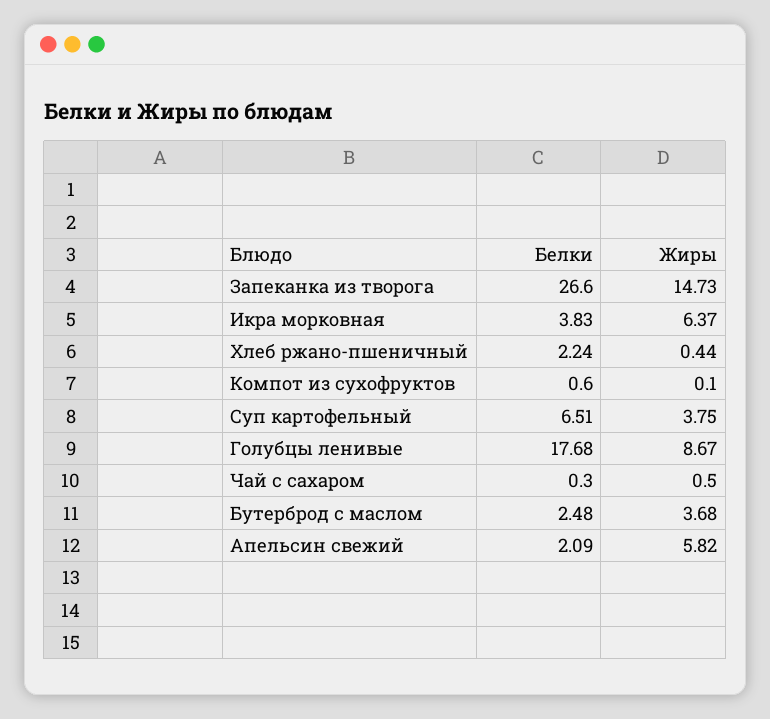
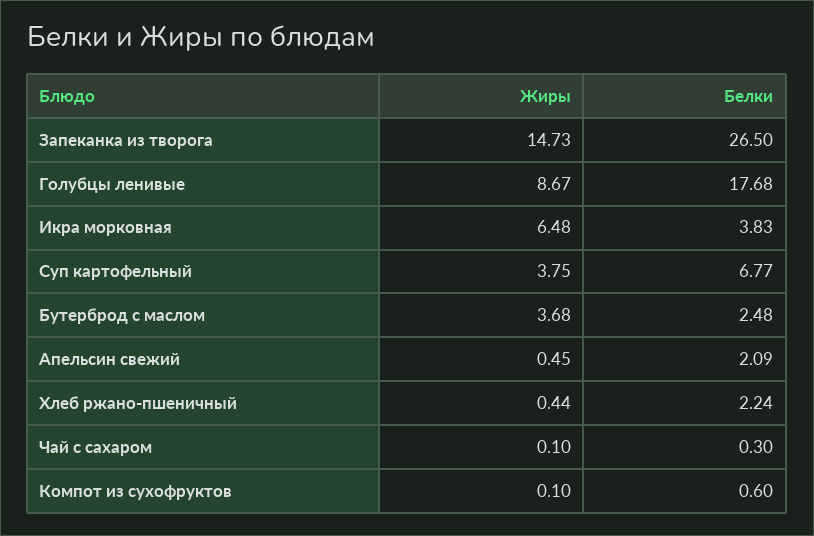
Белки, Запеканка из творога: 26.6 -> 26.5
Жиры, Икра морковная: 6.37 -> 6.48
Белки, Суп картофельный: 6.51 -> 6.77
Жиры, Чай с сахаром: 0.5 -> 0.1
Жиры, Апельсин свежий: 5.82 -> 0.45

